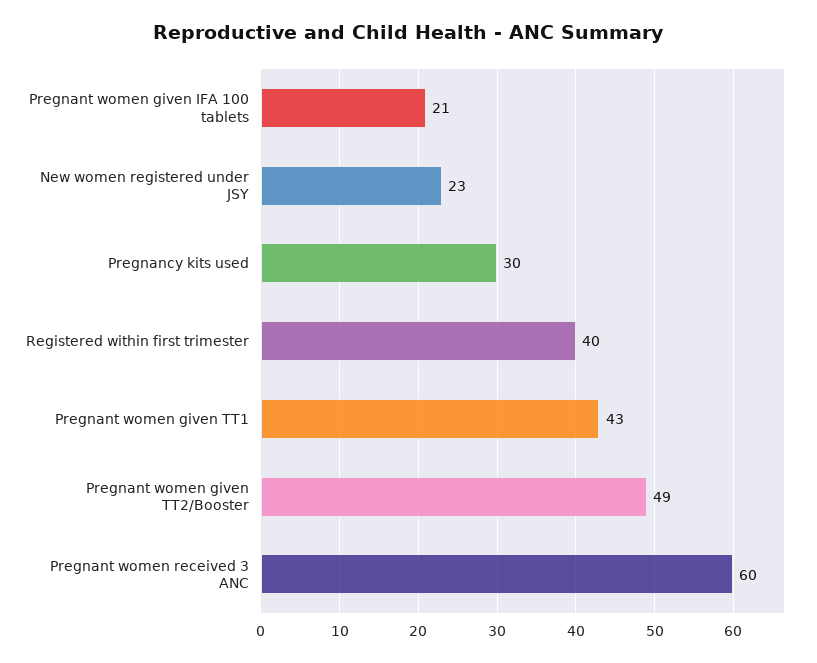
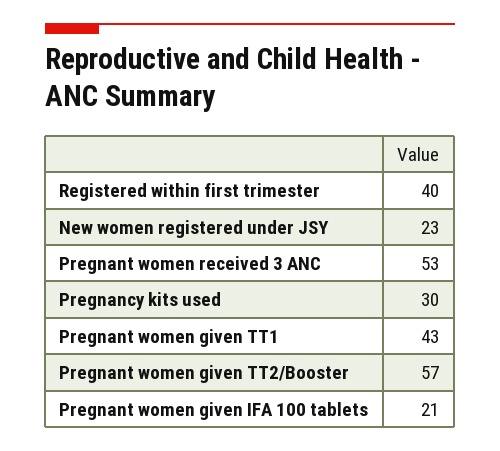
Pregnant women given TT2/Booster: 49 -> 57
Pregnant women received 3 ANC: 60 -> 53

